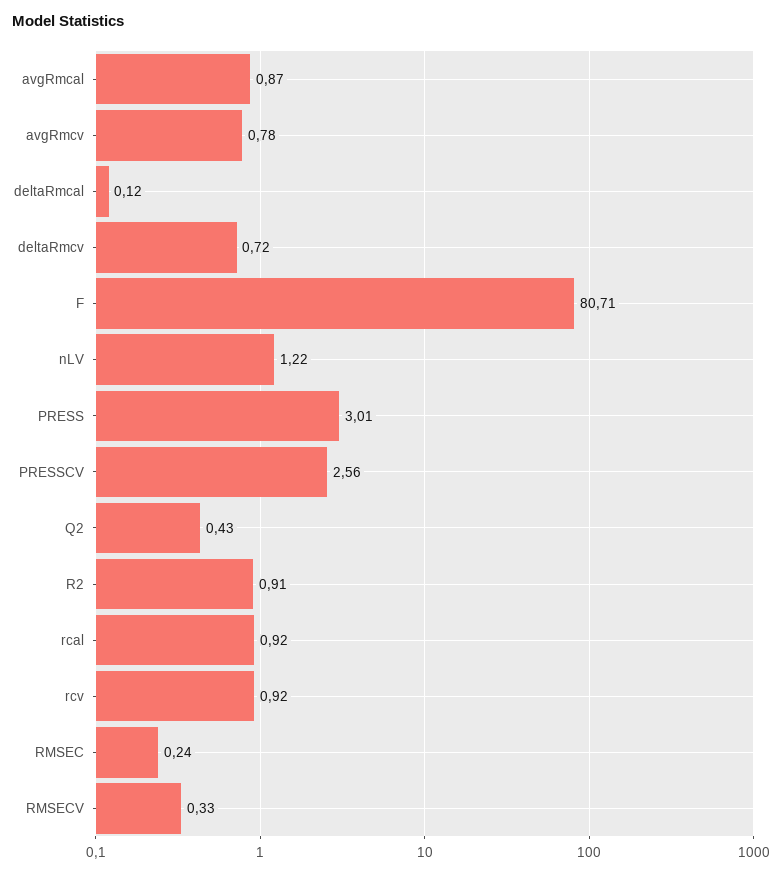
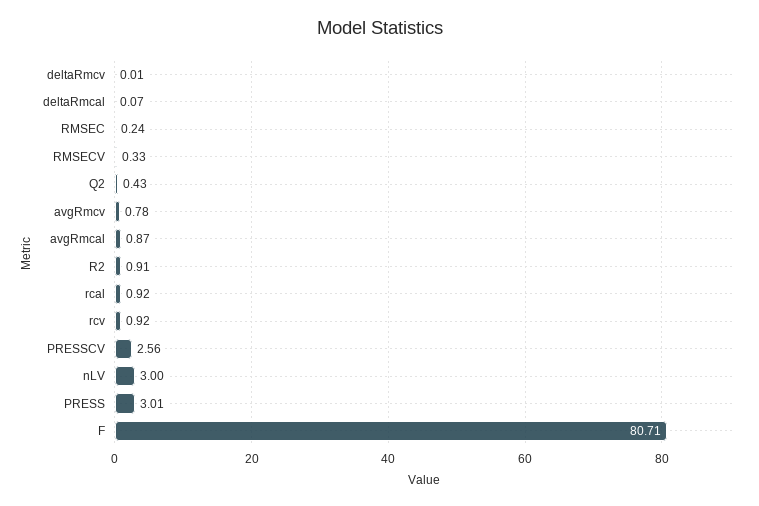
deltaRmcal: 0.12 -> 0.07
deltaRmcv: 0.72 -> 0.01
nLV: 1.22 -> 3

